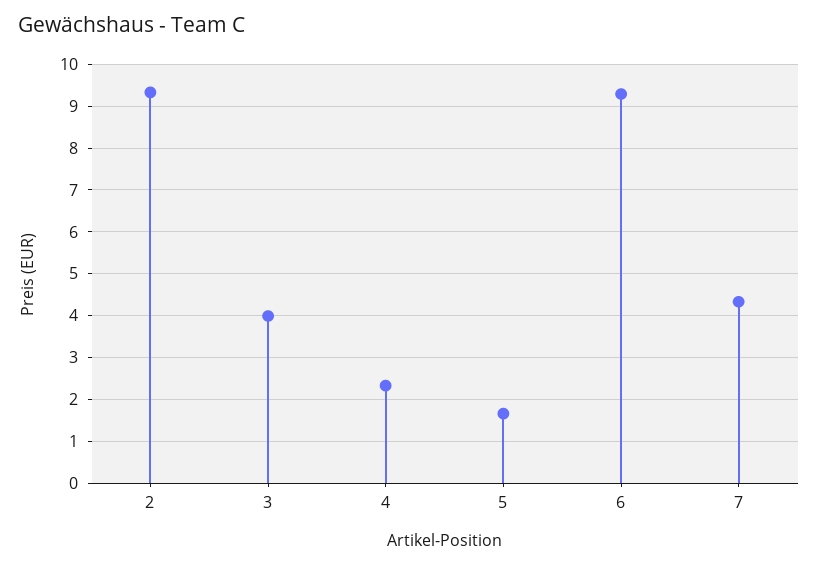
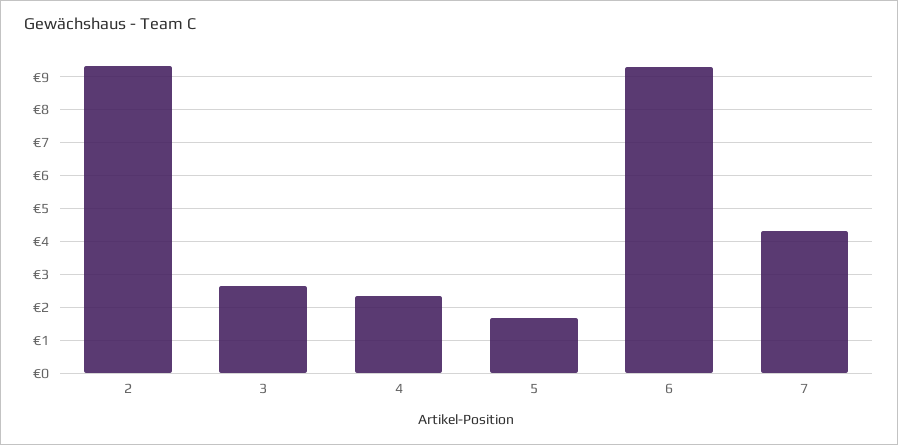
3: 4 -> 2.6

